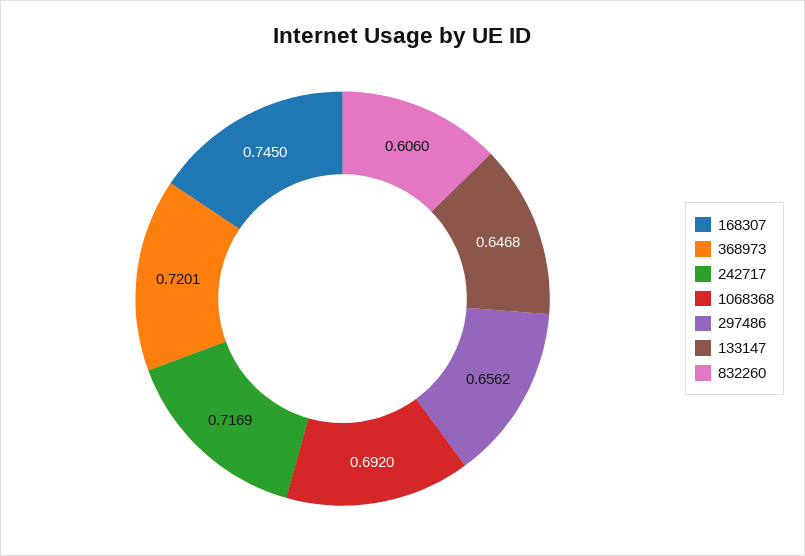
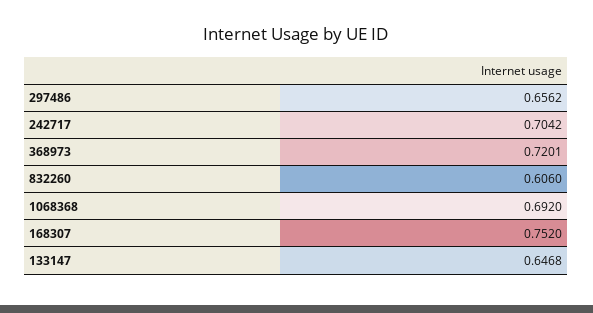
168307: 0.745 -> 0.752
242717: 0.7169 -> 0.7042

